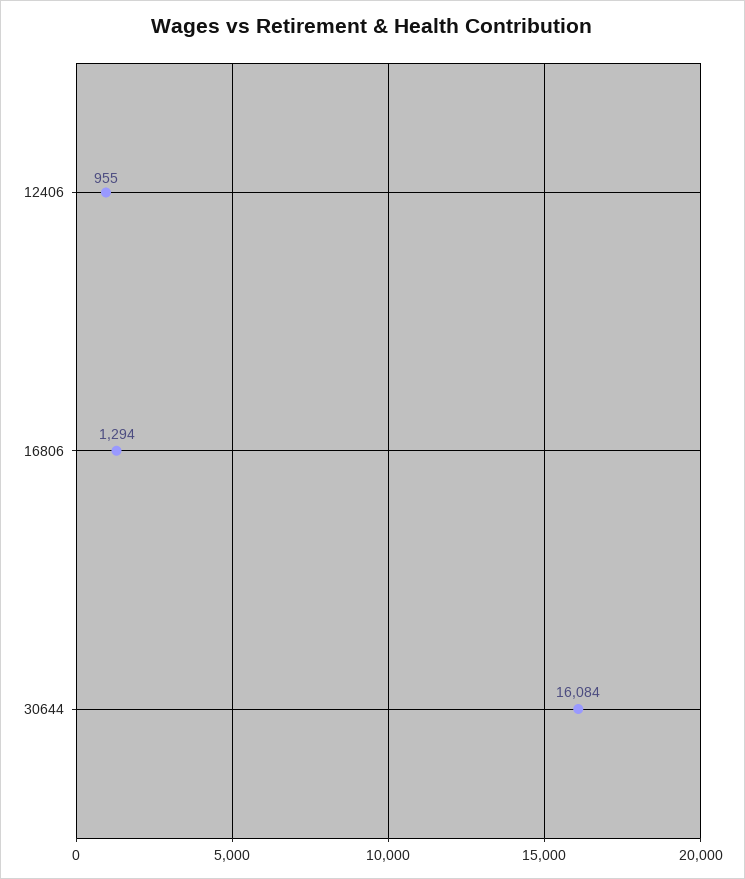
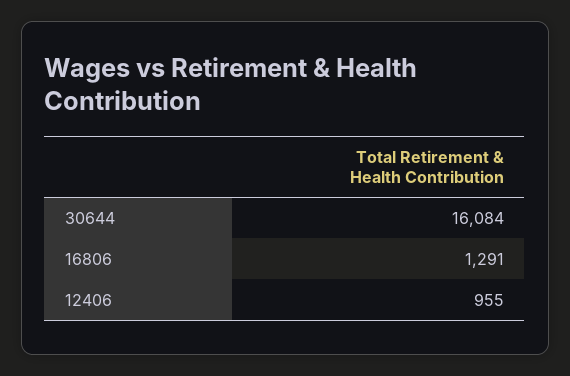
16806: 1294 -> 1291

